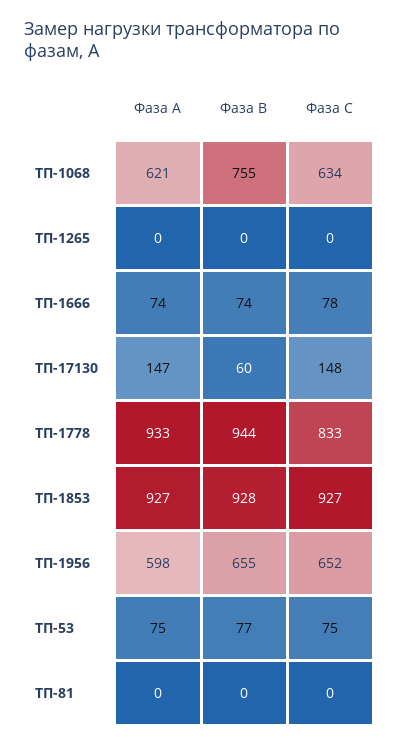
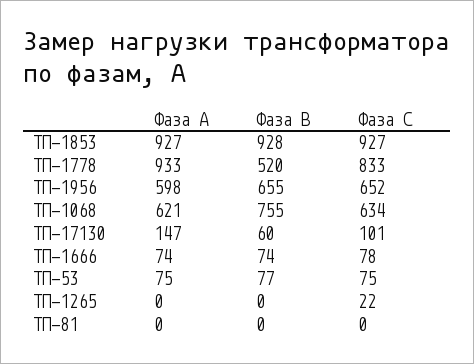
Фаза С, ТП-1265: 0 -> 22
Фаза С, ТП-17130: 148 -> 101
Фаза В, ТП-1778: 944 -> 520

